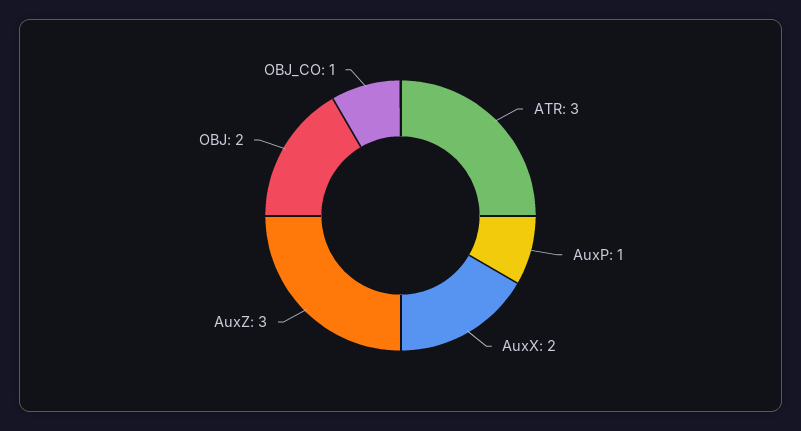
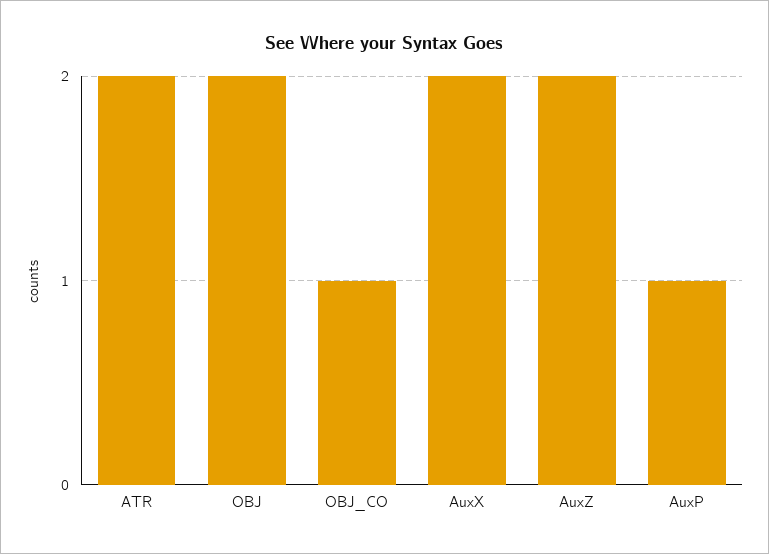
ATR: 3 -> 2
AuxZ: 3 -> 2

